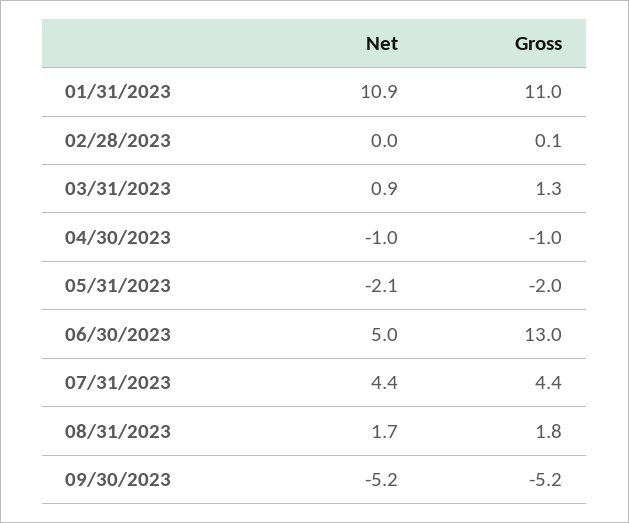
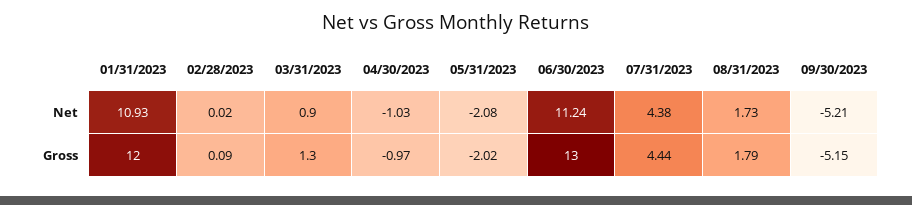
Gross, 01/31/2023: 11 -> 12
Net, 06/30/2023: 5 -> 11.24

